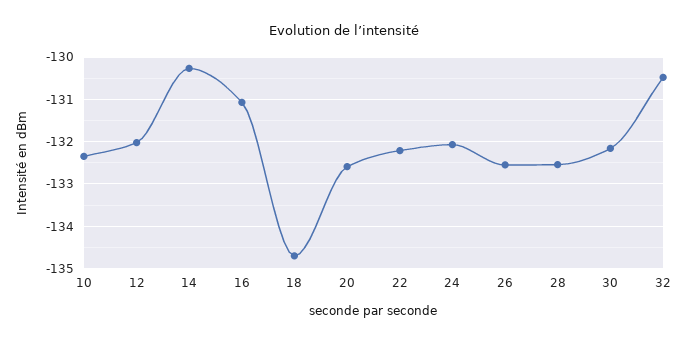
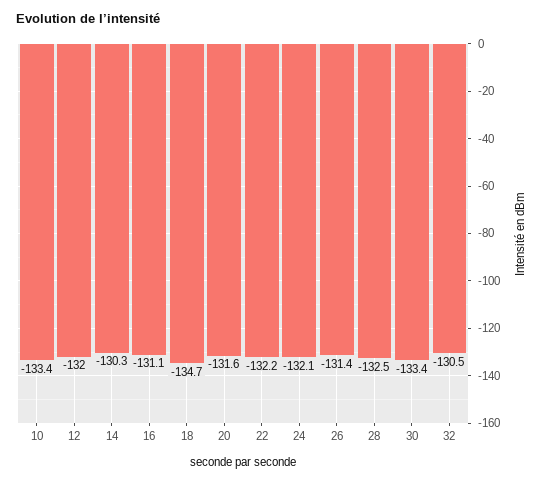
10: -132.4 -> -133.4
20: -132.6 -> -131.6
26: -132.6 -> -131.4
30: -132.2 -> -133.4

